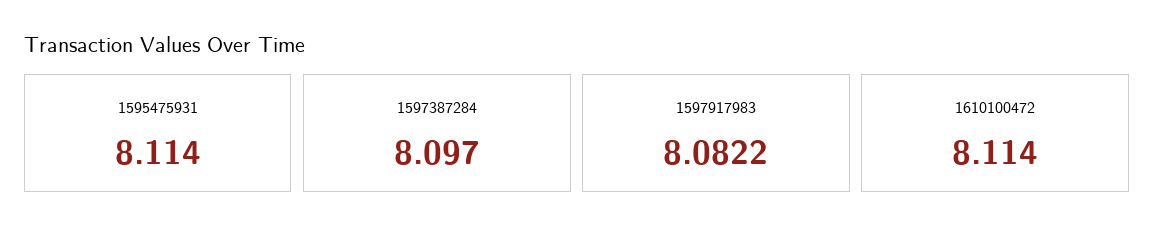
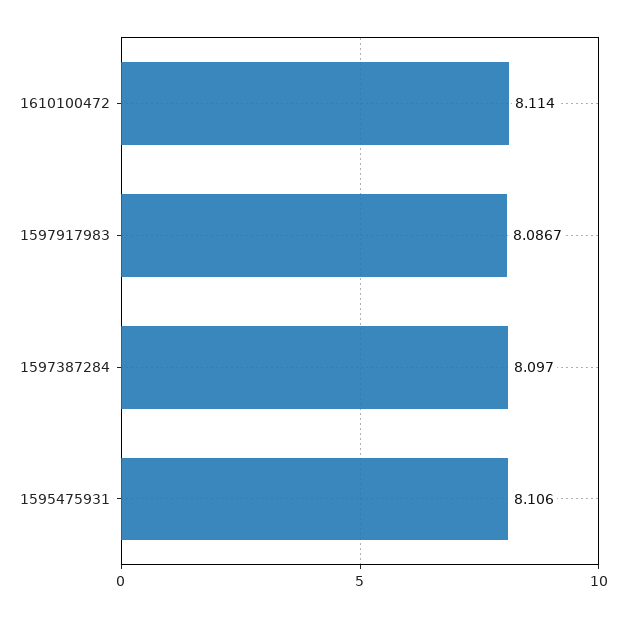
1595475931: 8.114 -> 8.106
1597917983: 8.0822 -> 8.0867

